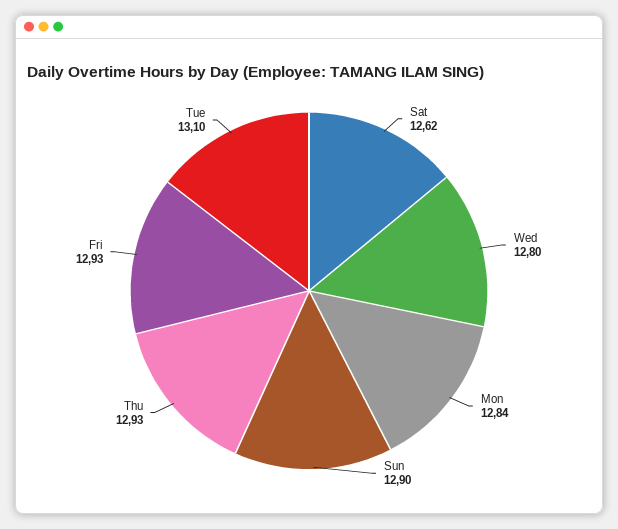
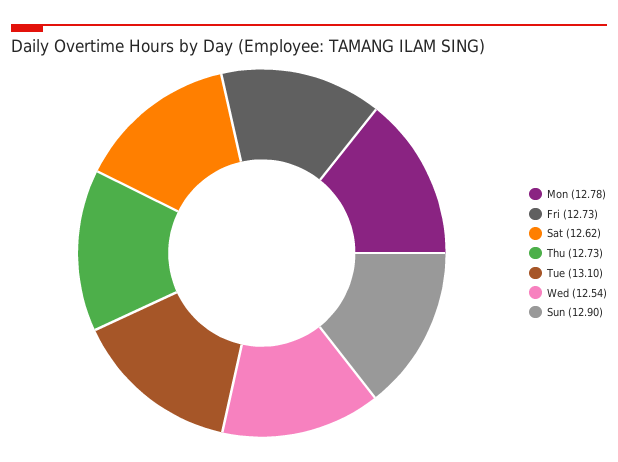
Wed: 12.8 -> 12.54
Mon: 12.84 -> 12.78
Thu: 12.93 -> 12.73
Fri: 12.93 -> 12.73

